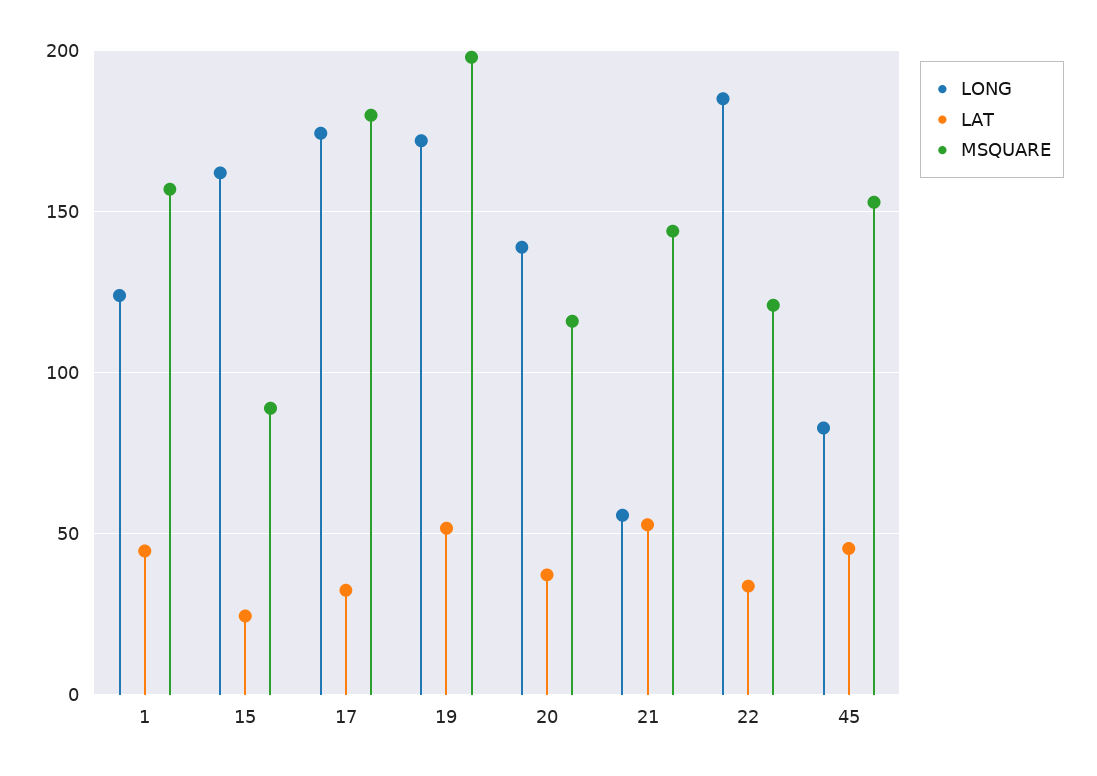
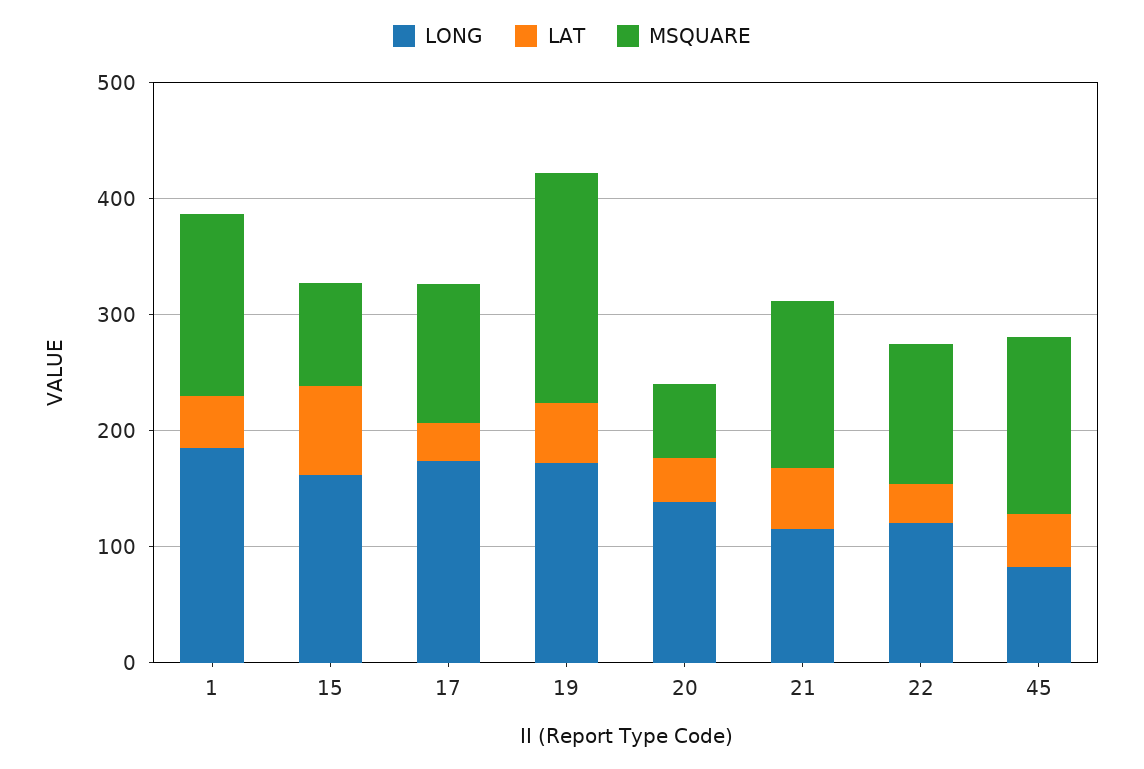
LONG, 1: 125 -> 180
LAT, 15: 25 -> 80
MSQUARE, 17: 180 -> 120
MSQUARE, 20: 115 -> 60
LONG, 21: 55 -> 120
LONG, 22: 185 -> 120

